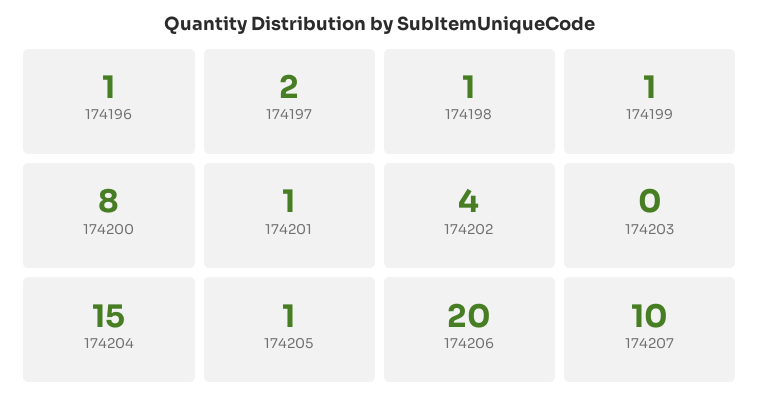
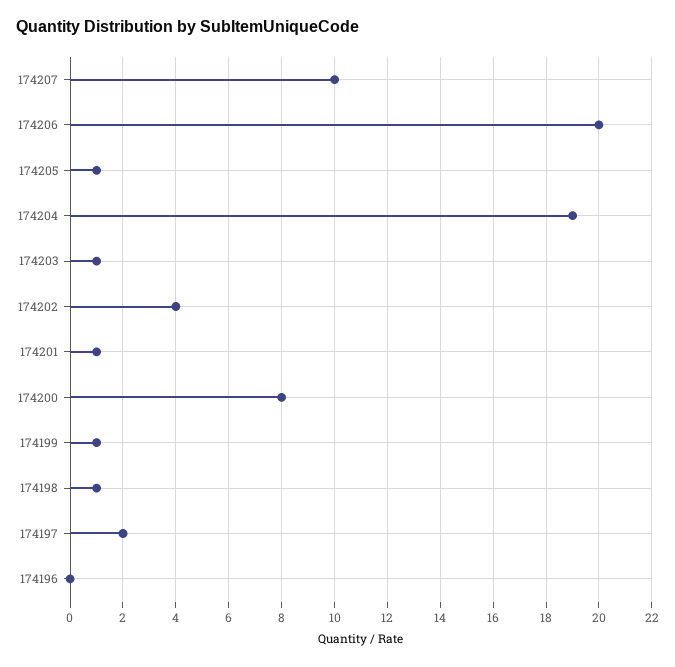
174196: 1 -> 0
174203: 0 -> 1
174204: 15 -> 19

